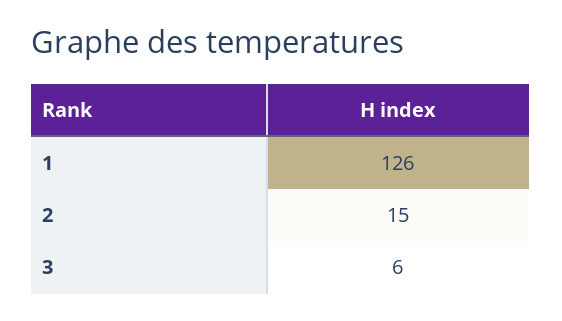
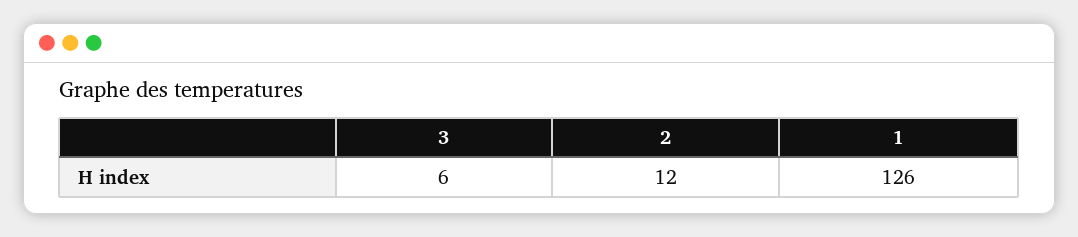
2: 15 -> 12

